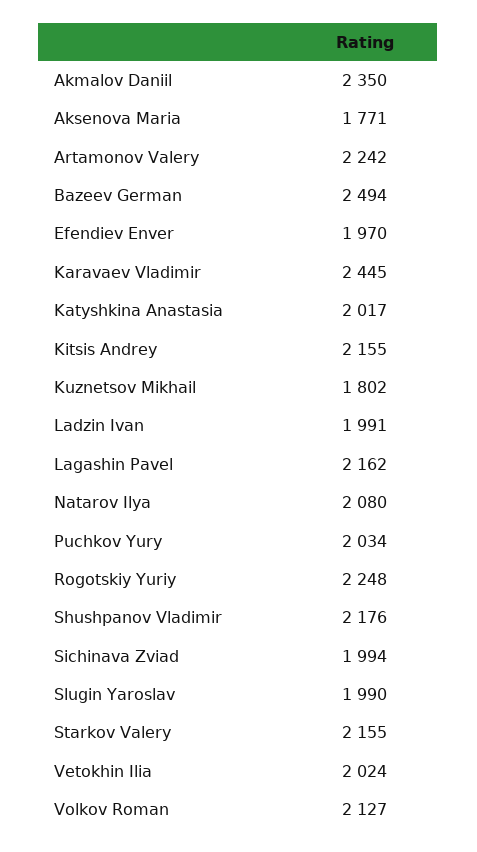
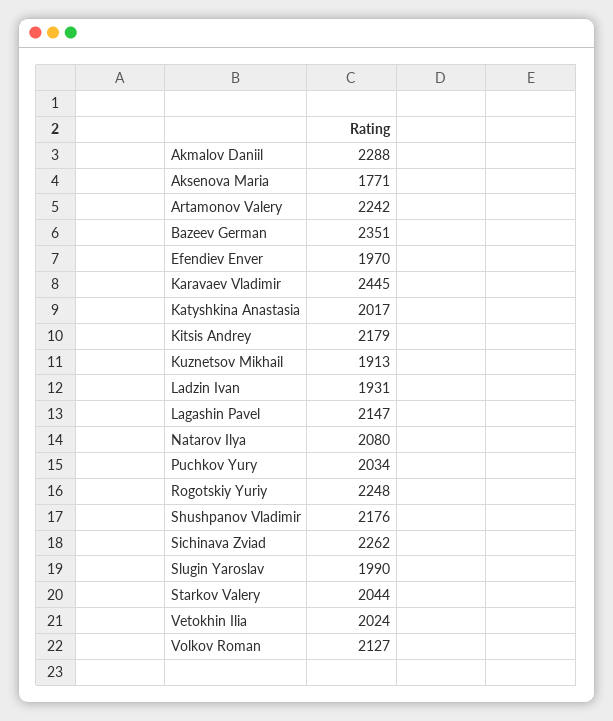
Akmalov Daniil: 2350 -> 2288
Bazeev German: 2494 -> 2351
Kitsis Andrey: 2155 -> 2179
Kuznetsov Mikhail: 1802 -> 1913
Ladzin Ivan: 1991 -> 1931
Lagashin Pavel: 2162 -> 2147
Sichinava Zviad: 1994 -> 2262
Starkov Valery: 2155 -> 2044

